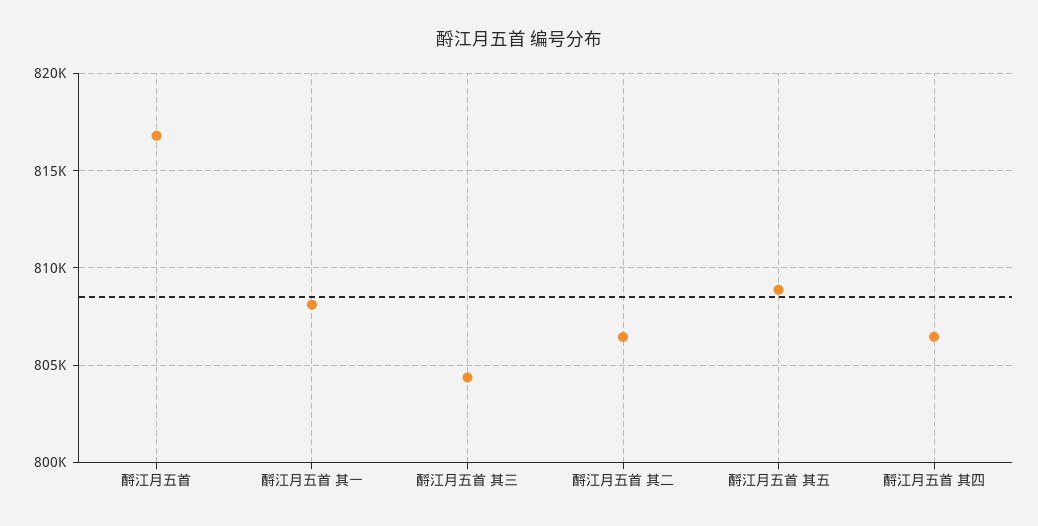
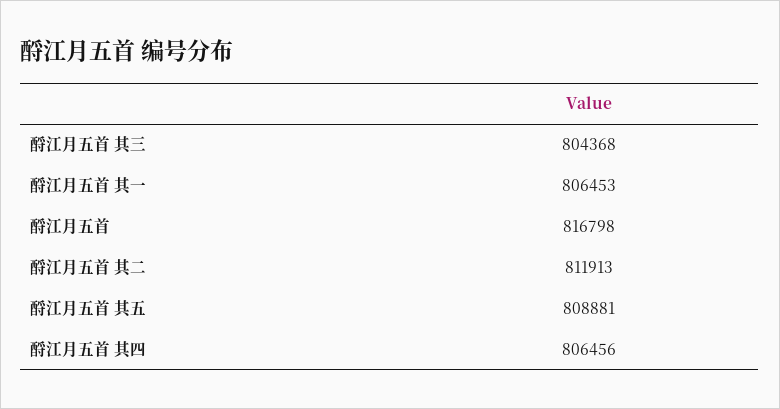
酹江月五首 其一: 808000 -> 806453
酹江月五首 其二: 806500 -> 811913

